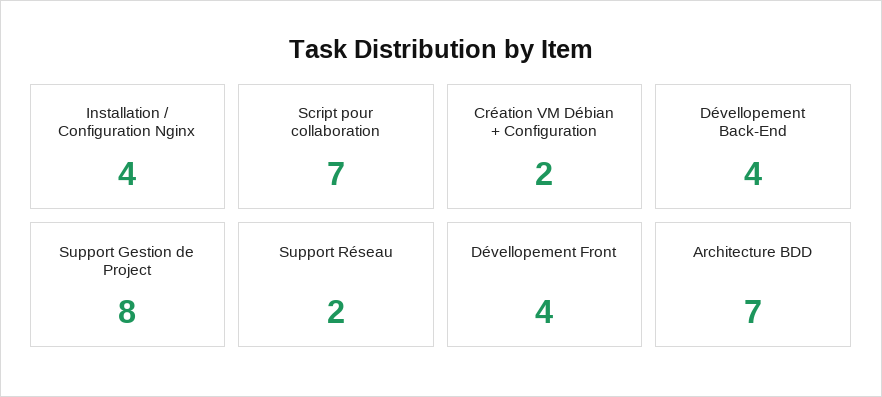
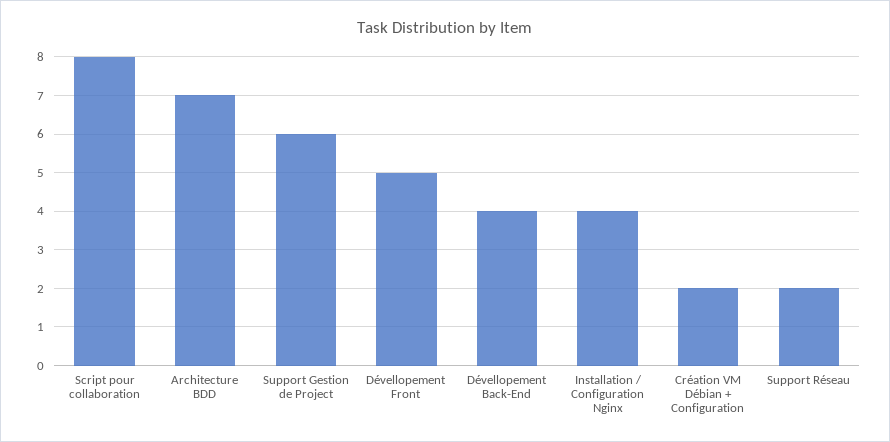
Script pour collaboration: 7 -> 8
Support Gestion de Project: 8 -> 6
Dévellopement Front: 4 -> 5

